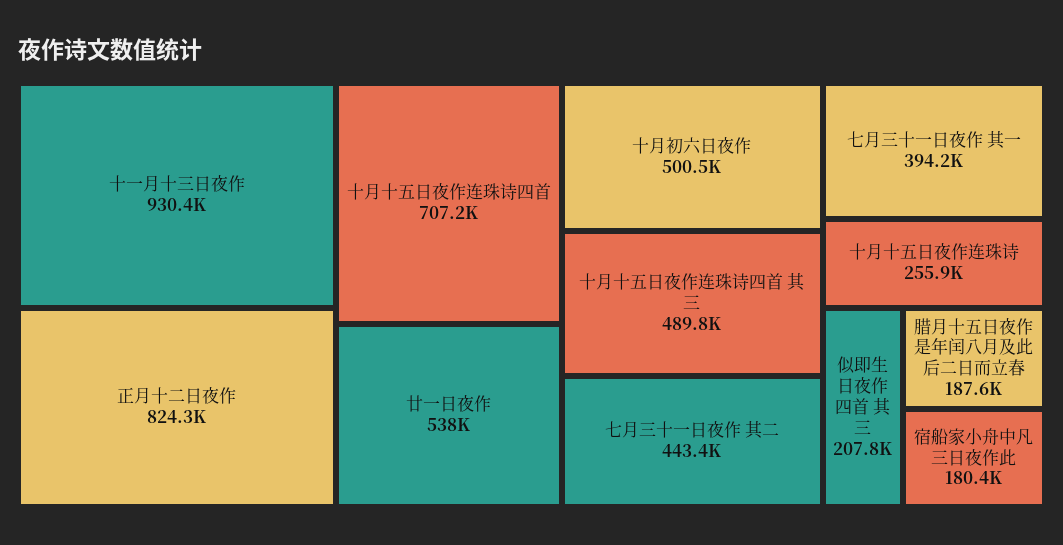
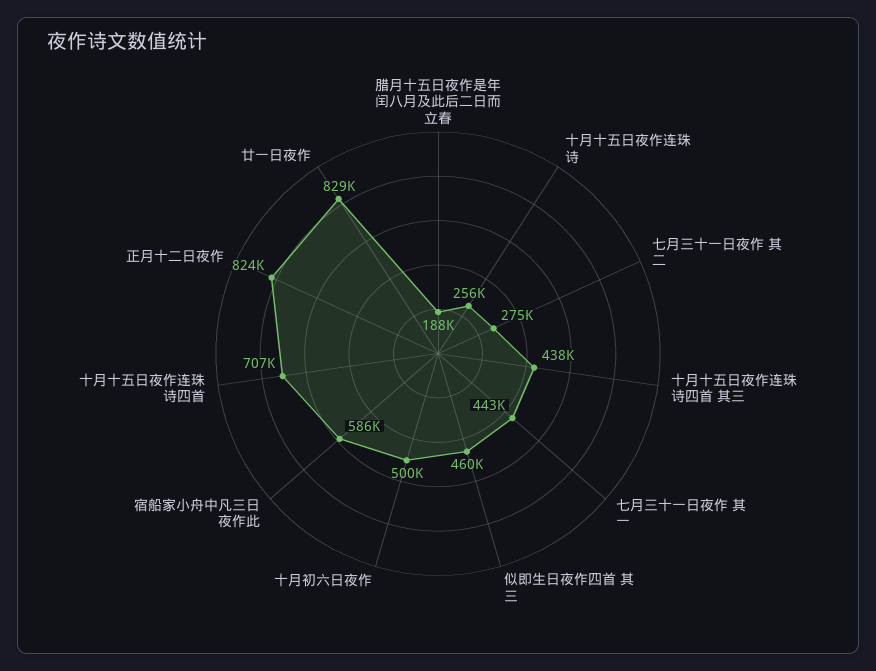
十一月十三日夜作: 930400 -> none
廿一日夜作: 538000 -> 829000
十月十五日夜作连珠诗四首 其三: 489800 -> 438000
七月三十一日夜作 其二: 443400 -> 275000
七月三十一日夜作 其一: 394200 -> 443000
似即生日夜作四首 其三: 207800 -> 460000
宿船家小舟中凡三日夜作此: 180400 -> 586000

